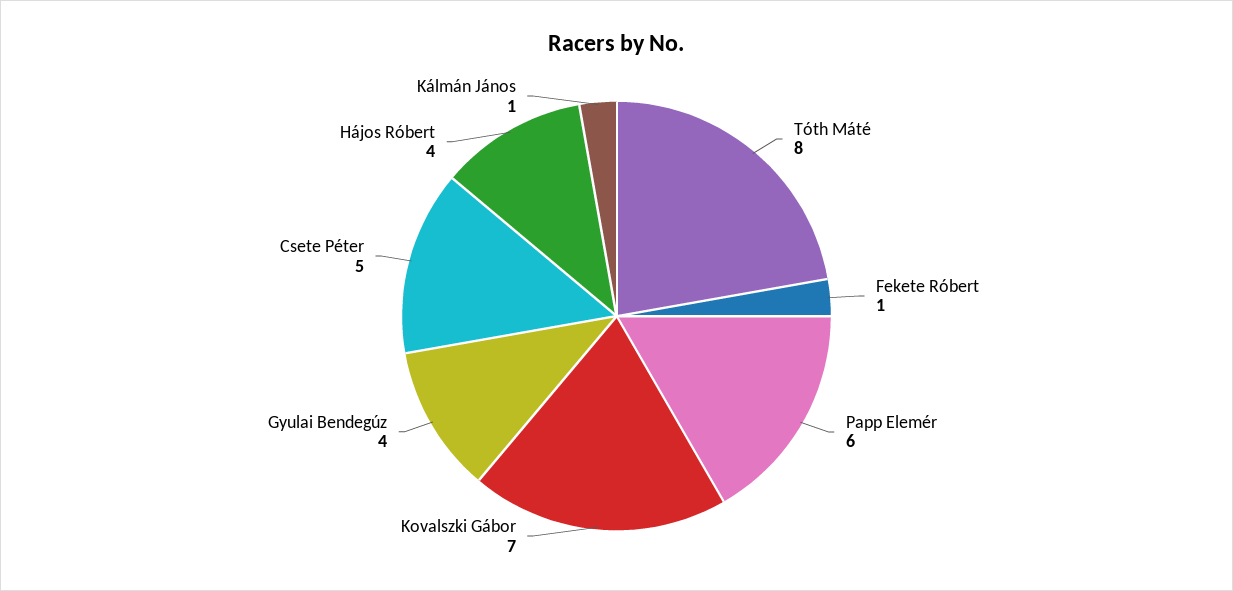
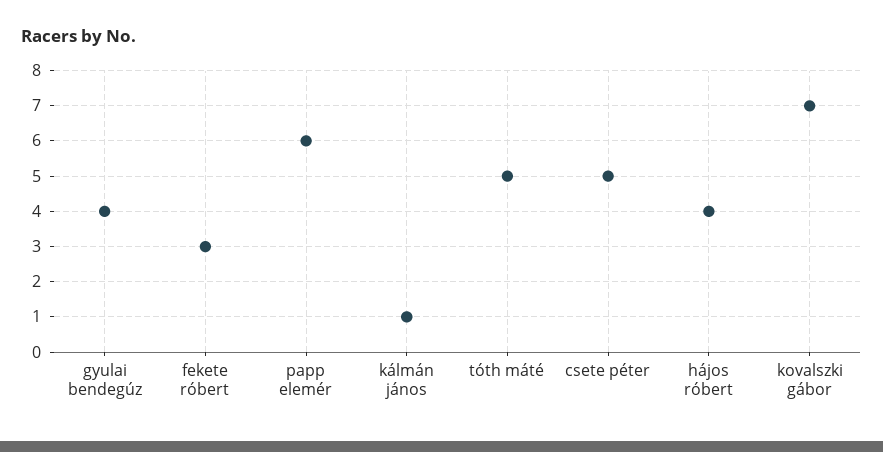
Tóth Máté: 8 -> 5
Fekete Róbert: 1 -> 3

